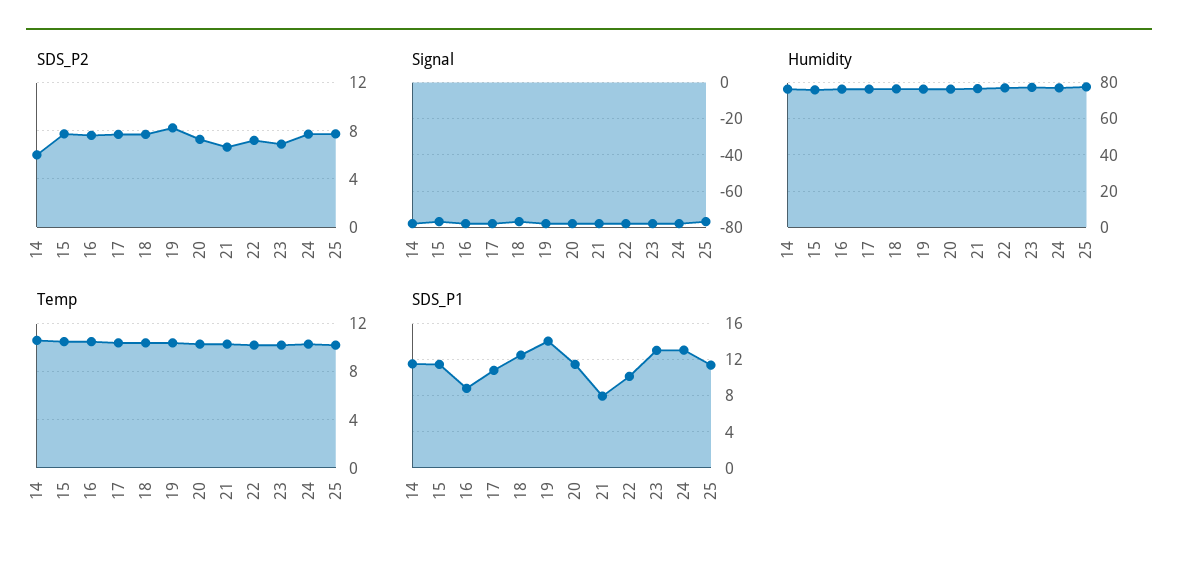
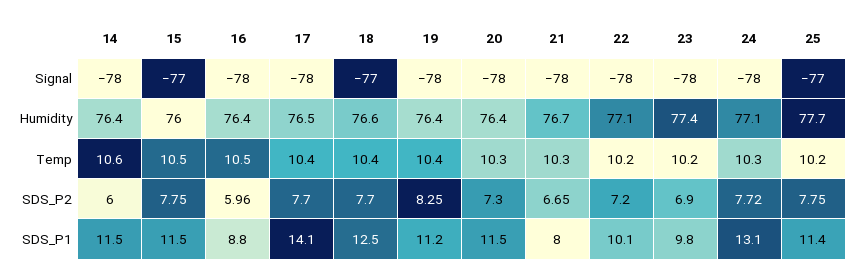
SDS_P2, 16: 7.5 -> 5.96
SDS_P1, 17: 11 -> 14.1
SDS_P1, 19: 14 -> 11.2
SDS_P1, 23: 13 -> 9.8

